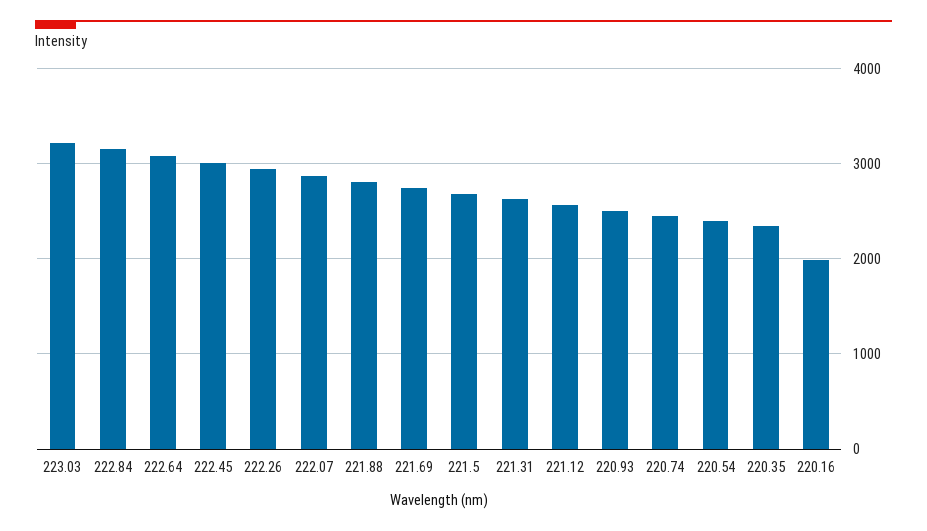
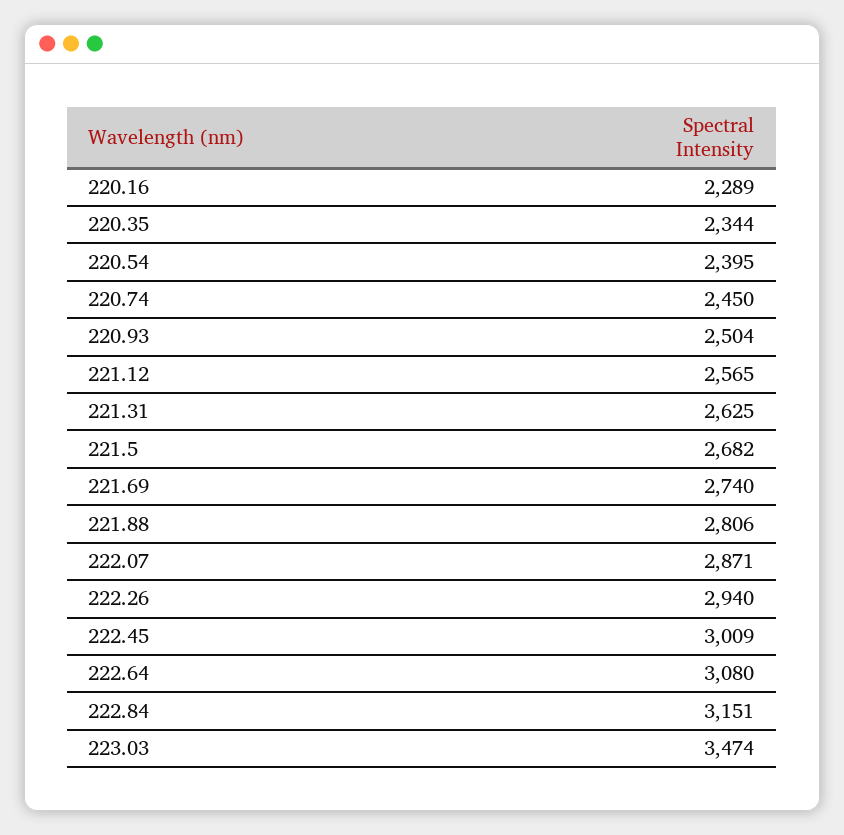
223.03: 3200 -> 3474
220.16: 2000 -> 2289

